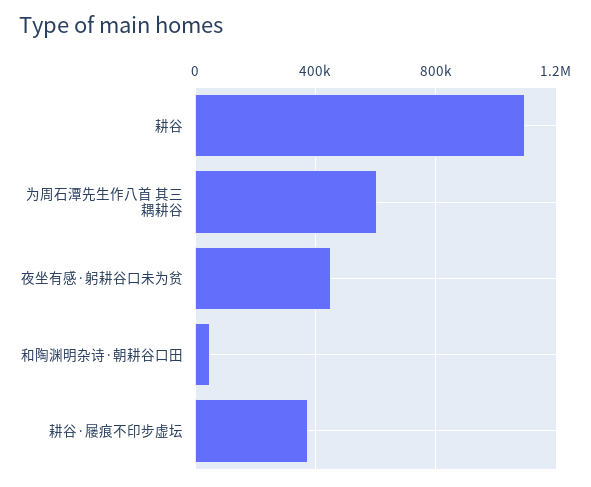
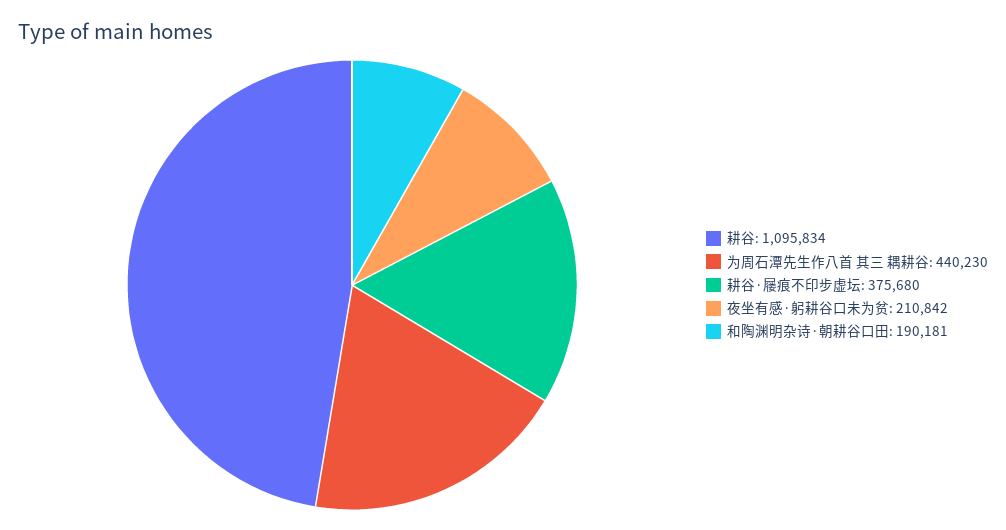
为周石潭先生作八首 其三 耦耕谷: 600000 -> 440230
夜坐有感·躬耕谷口未为贫: 450000 -> 210842
和陶渊明杂诗·朝耕谷口田: 50000 -> 190181

